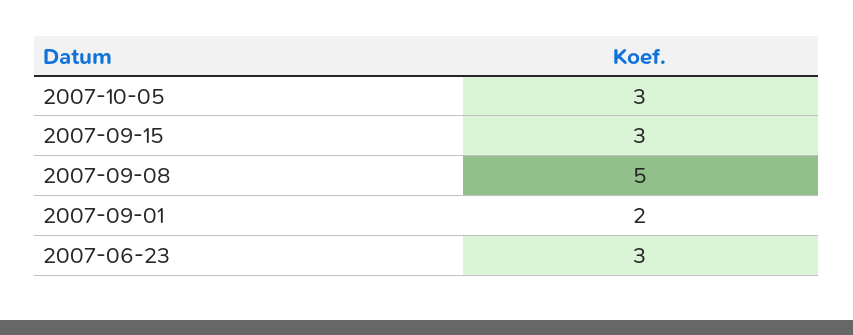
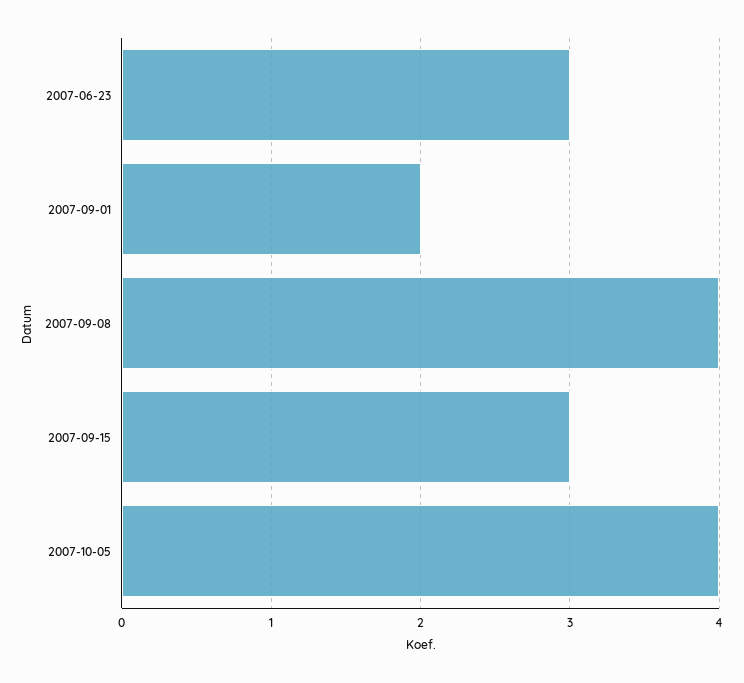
2007-10-05: 3 -> 4
2007-09-08: 5 -> 4

